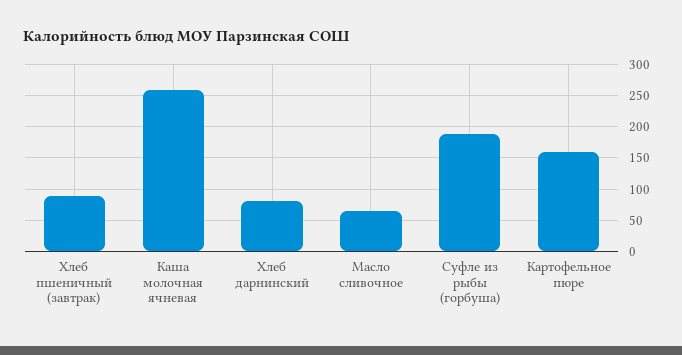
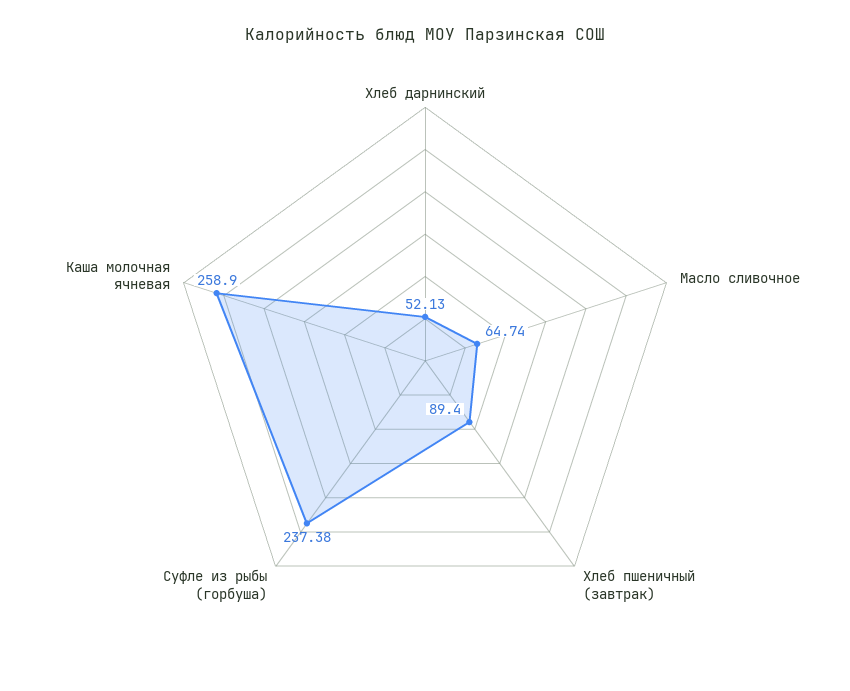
Хлеб дарнинский: 80 -> 52.13
Суфле из рыбы (горбуша): 190 -> 237.38
Картофельное пюре: 160 -> none

